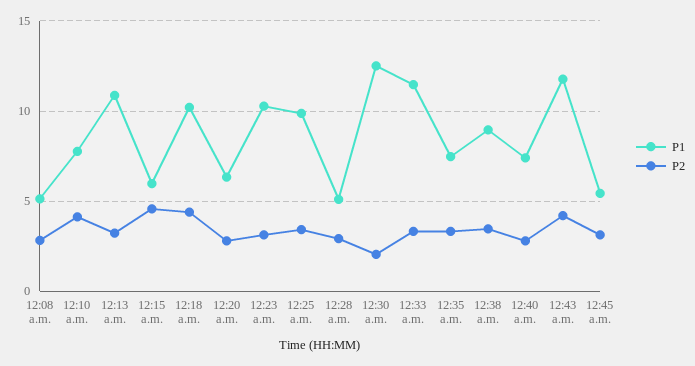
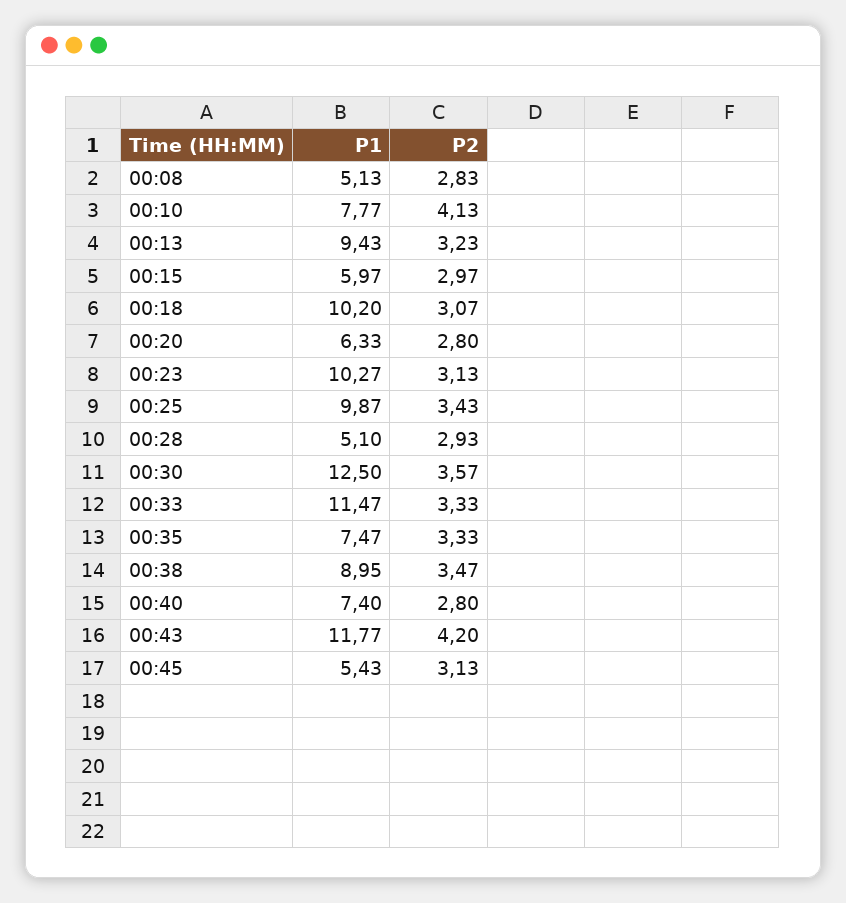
P1, 12:13 a.m.: 11 -> 9.43
P2, 12:15 a.m.: 4.5 -> 2.97
P2, 12:18 a.m.: 4.5 -> 3.07
P2, 12:30 a.m.: 2 -> 3.57

